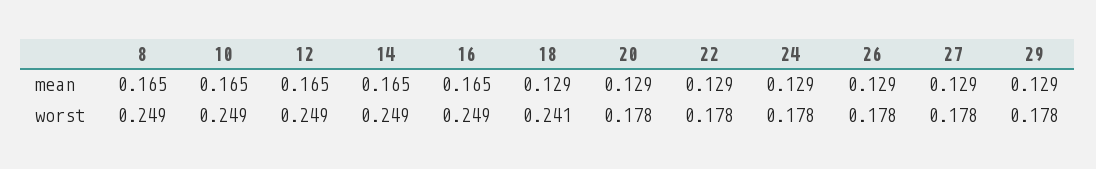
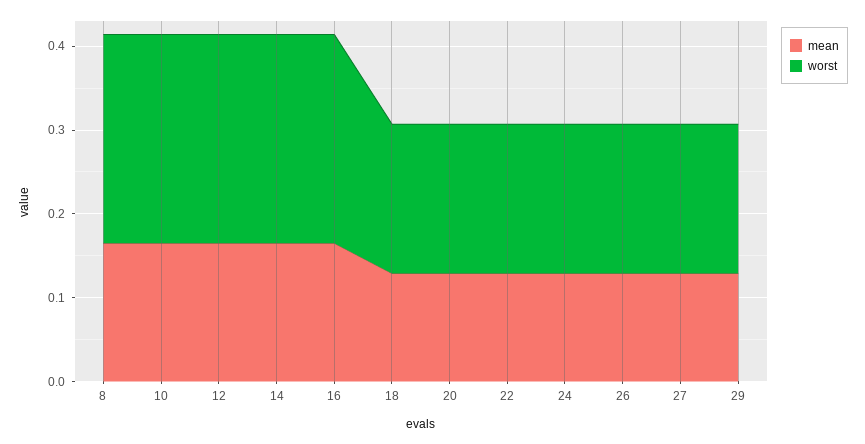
worst, 18: 0.241 -> 0.18

